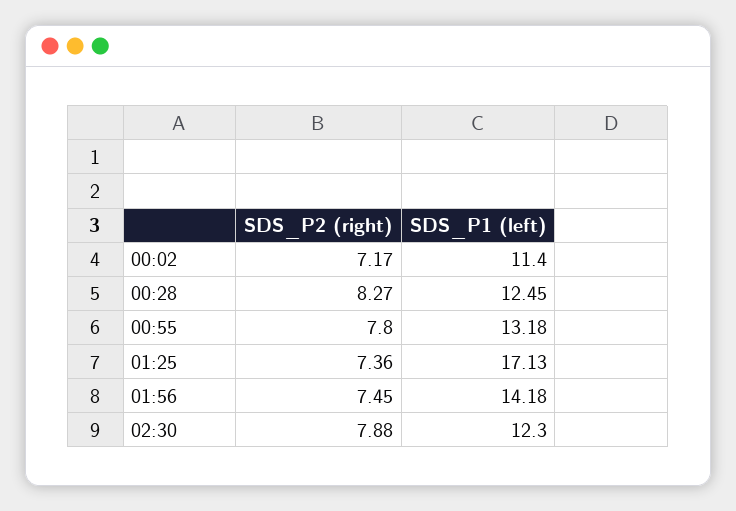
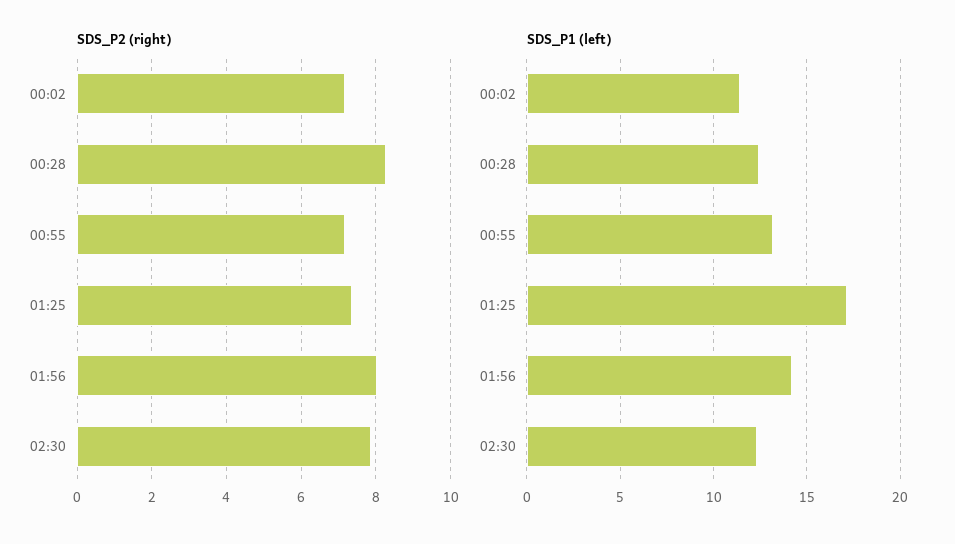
SDS_P2 (right), 00:55: 7.8 -> 7.2
SDS_P2 (right), 01:56: 7.45 -> 8

